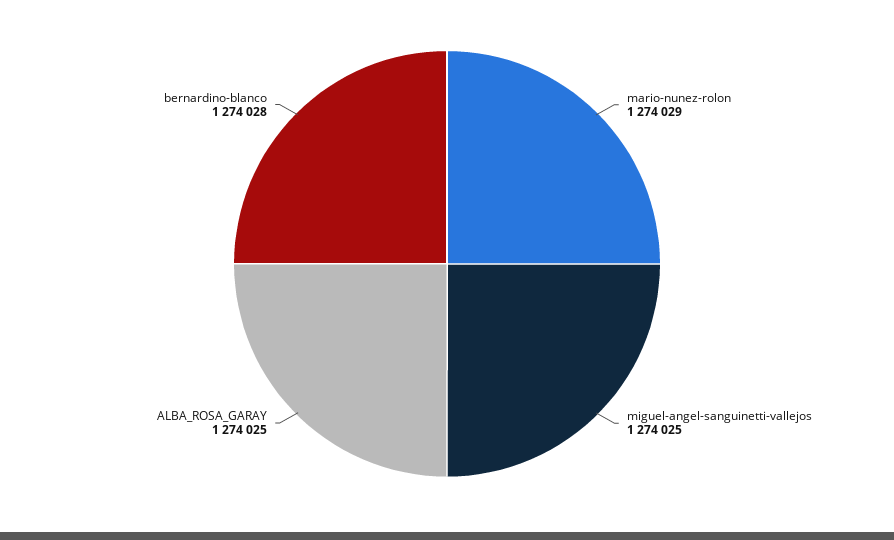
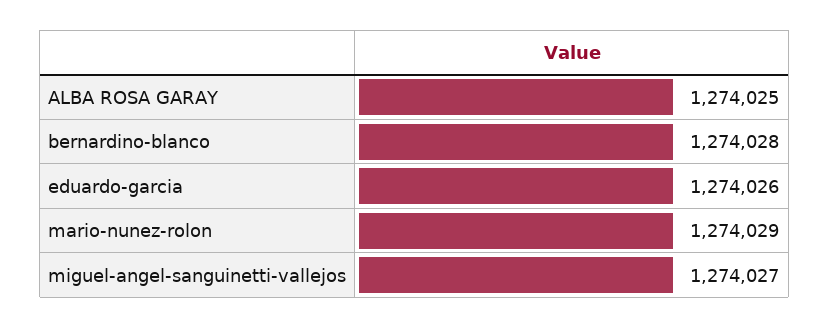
miguel-angel-sanguinetti-vallejos: 1274025 -> 1274027
eduardo-garcia: none -> 1274026

